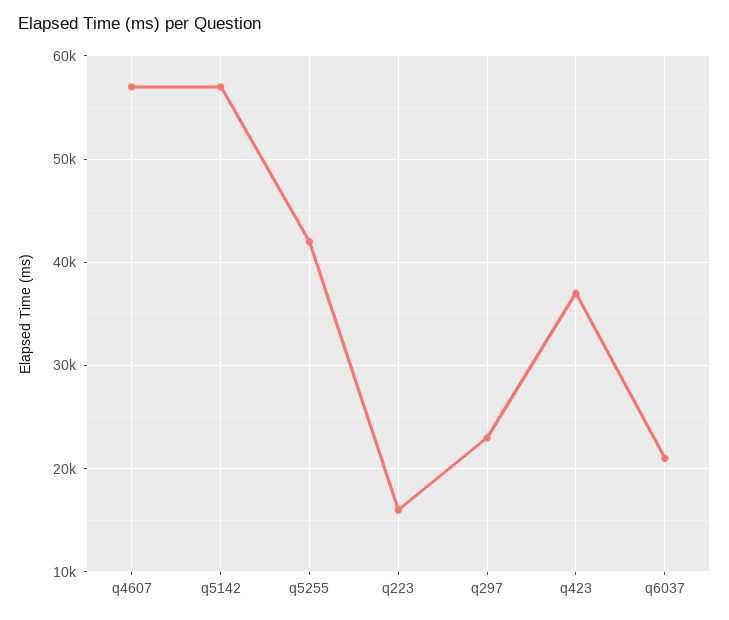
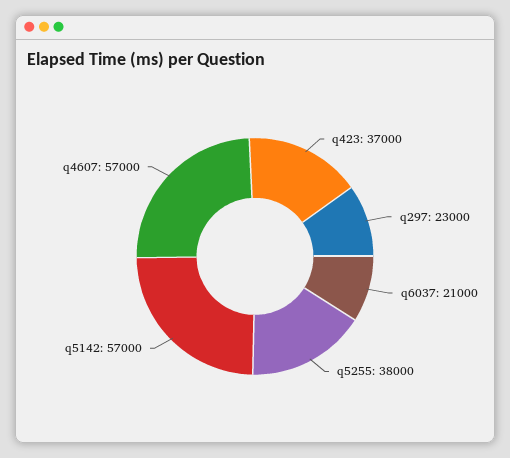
q5255: 42000 -> 38000
q223: 16000 -> none

